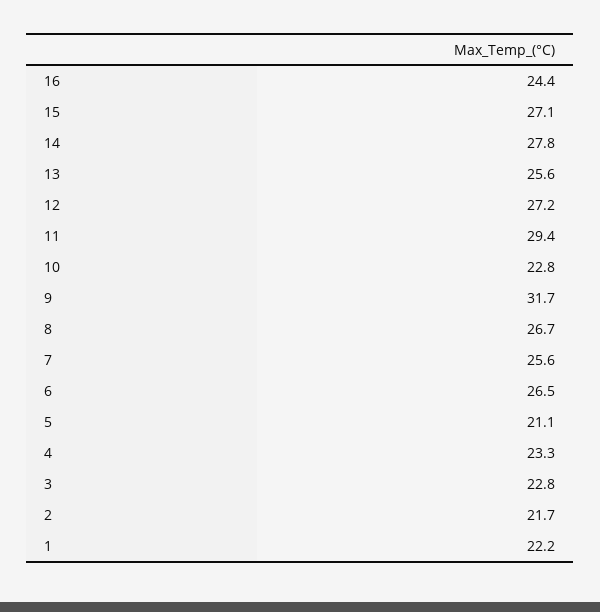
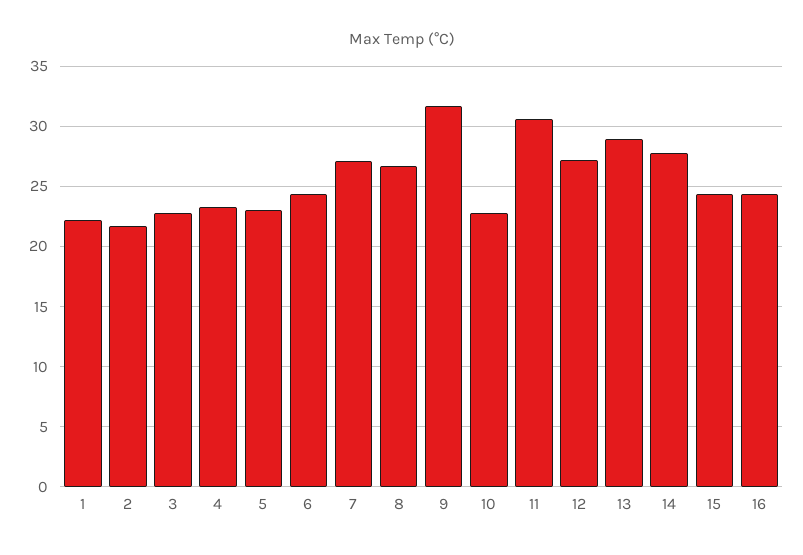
15: 27.1 -> 24.5
13: 25.6 -> 29
11: 29.4 -> 30.5
7: 25.6 -> 27
6: 26.5 -> 24.5
5: 21.1 -> 23

